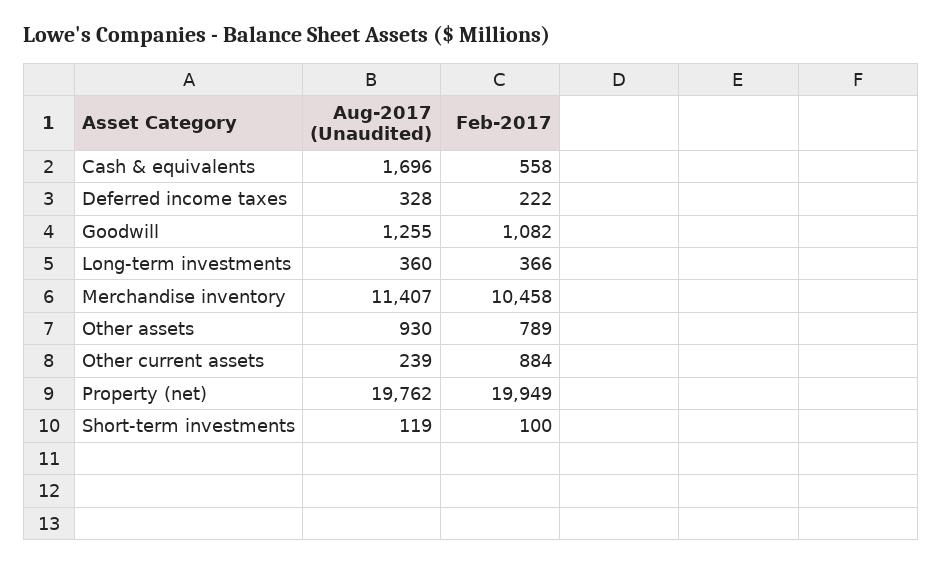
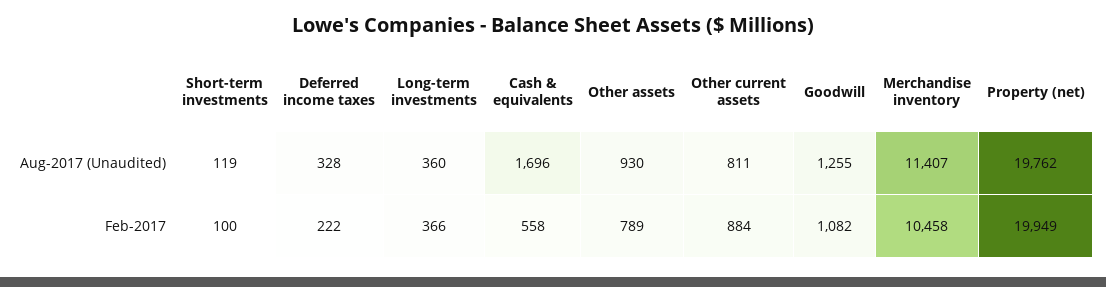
Aug-2017 (Unaudited), Other current assets: 239 -> 811

